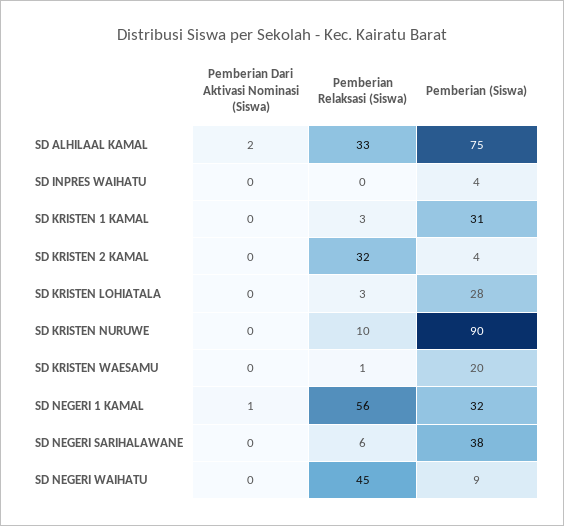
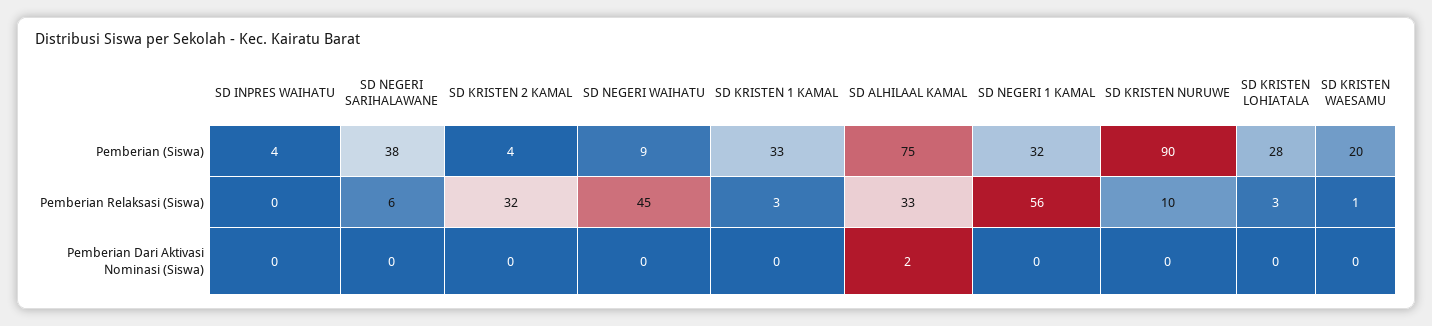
Pemberian (Siswa), SD KRISTEN 1 KAMAL: 31 -> 33
Pemberian Dari Aktivasi Nominasi (Siswa), SD NEGERI 1 KAMAL: 1 -> 0

